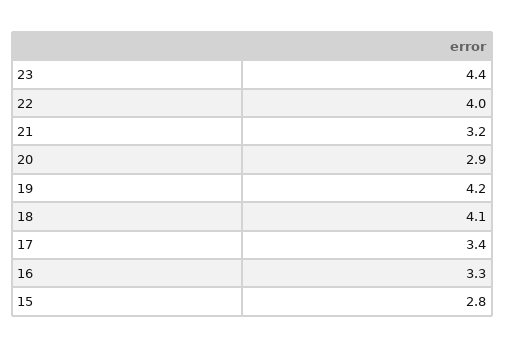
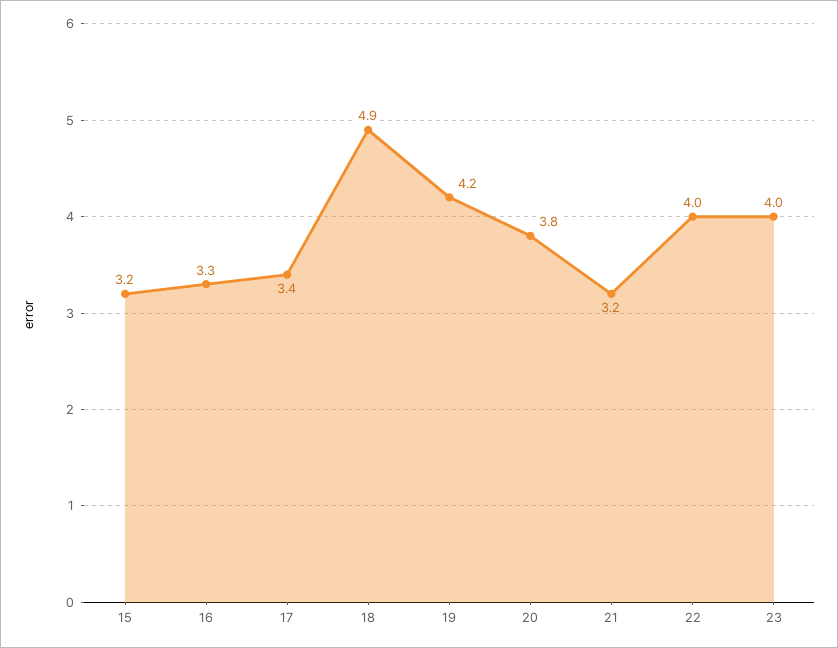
23: 4.4 -> 4
20: 2.9 -> 3.8
18: 4.1 -> 4.9
15: 2.8 -> 3.2

